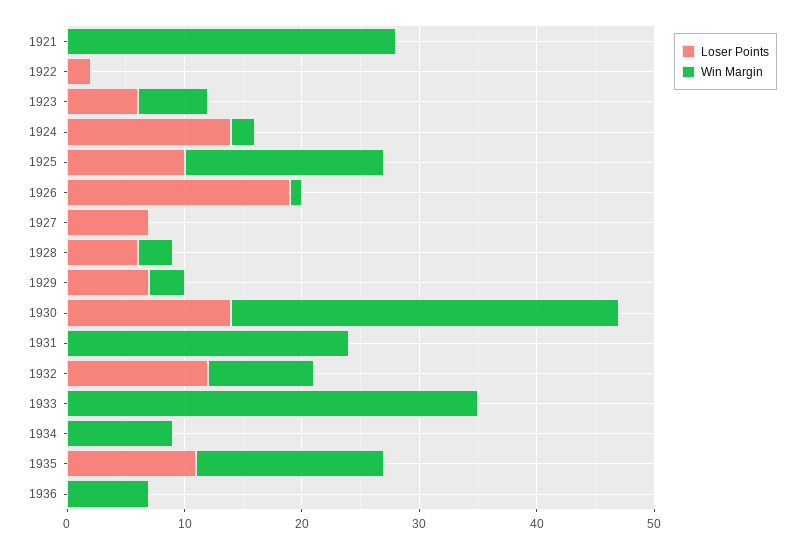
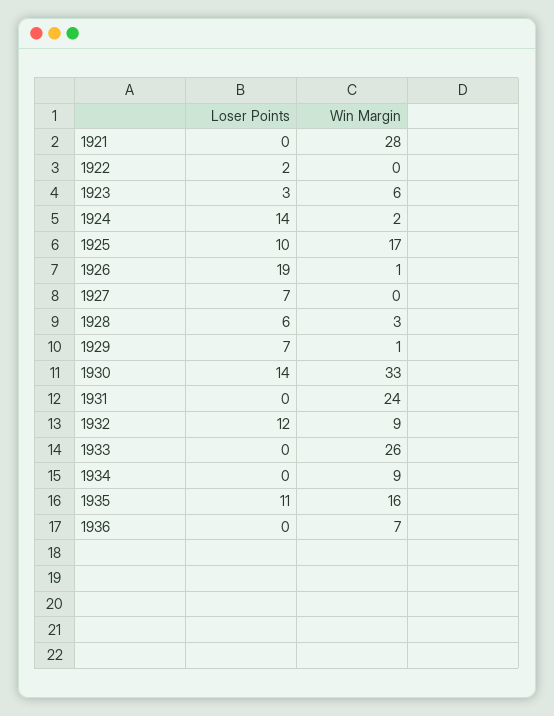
Loser Points, 1923: 6 -> 3
Win Margin, 1929: 3 -> 1
Win Margin, 1933: 35 -> 26

